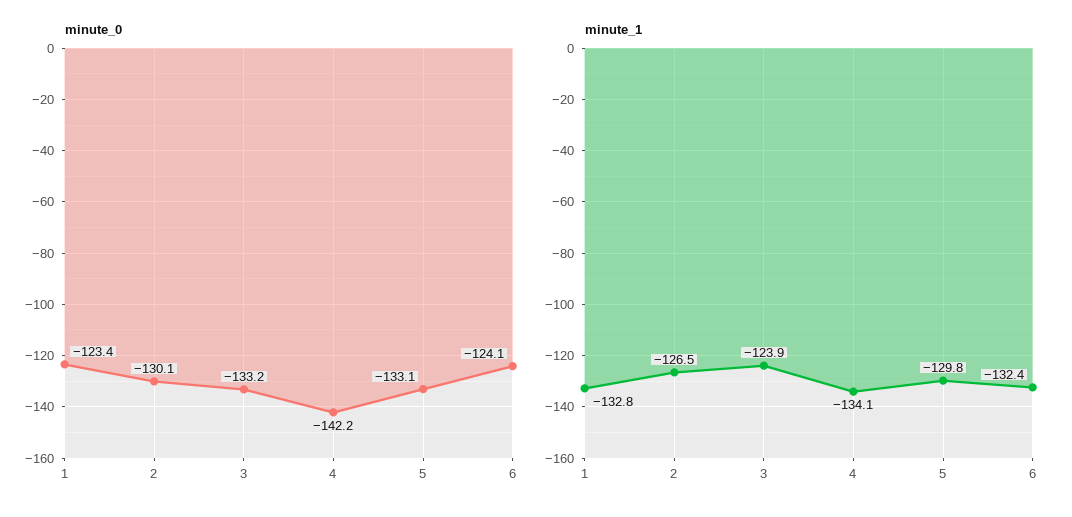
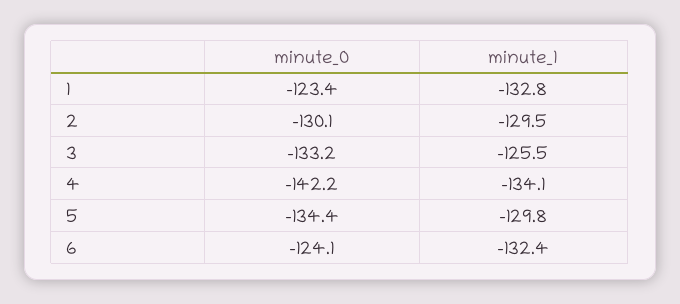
minute_0, 5: -133.1 -> -134.4
minute_1, 2: -126.5 -> -129.5
minute_1, 3: -123.9 -> -125.5

